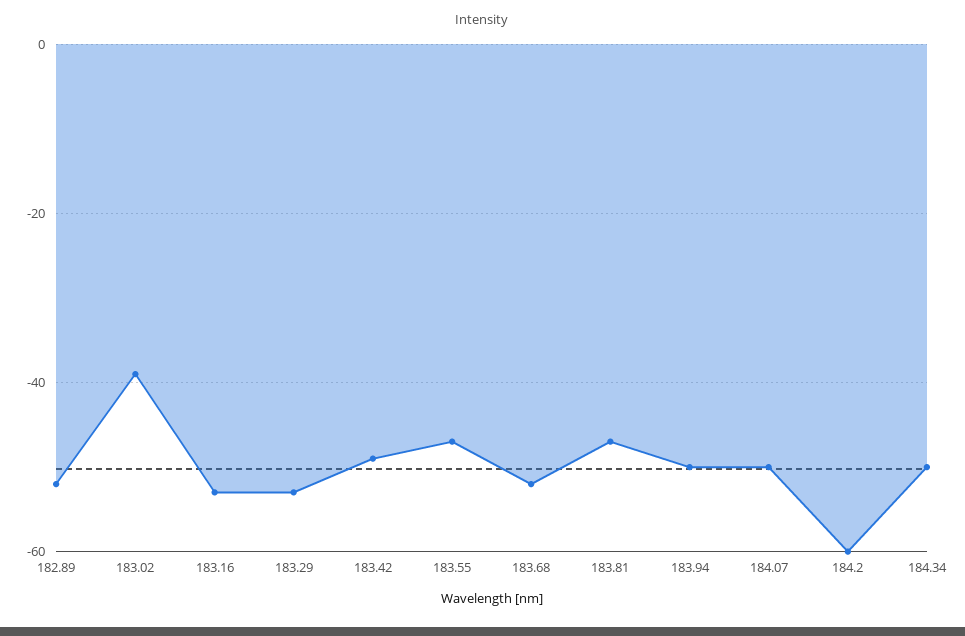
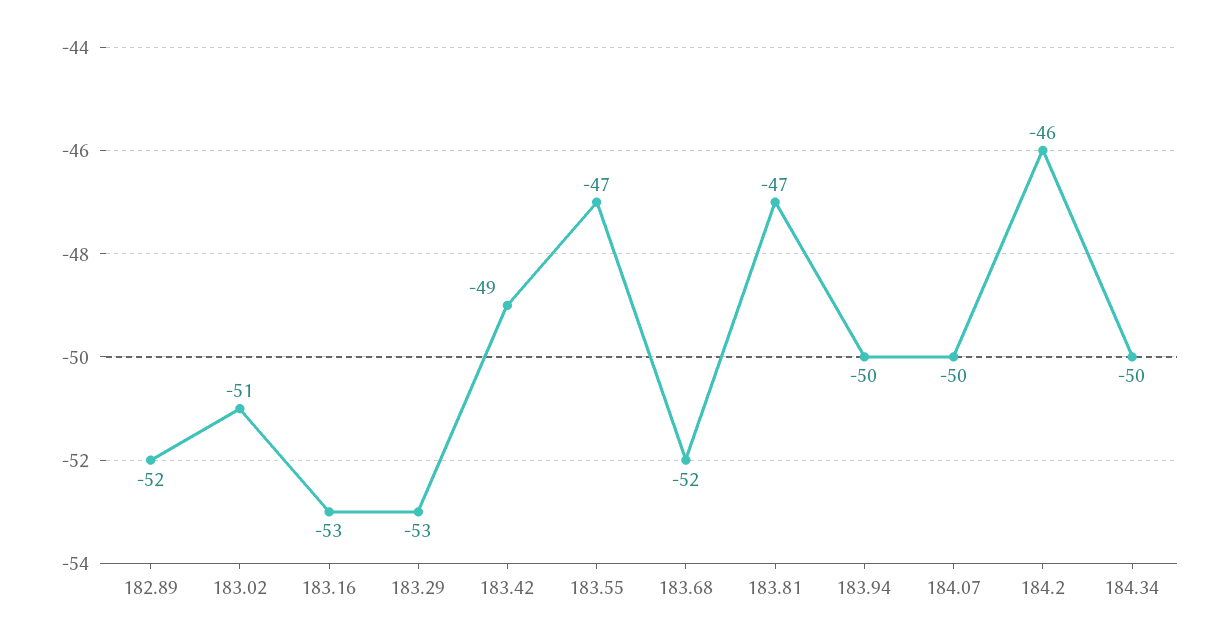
183.02: -40 -> -51
184.2: -60 -> -46

